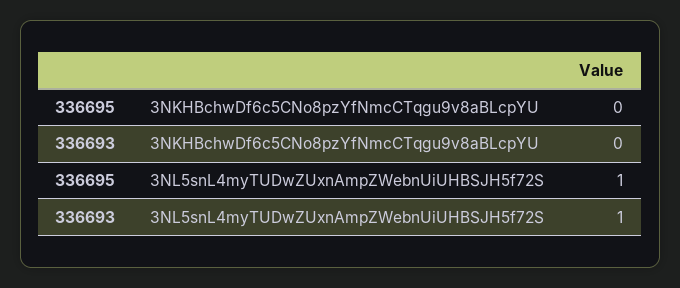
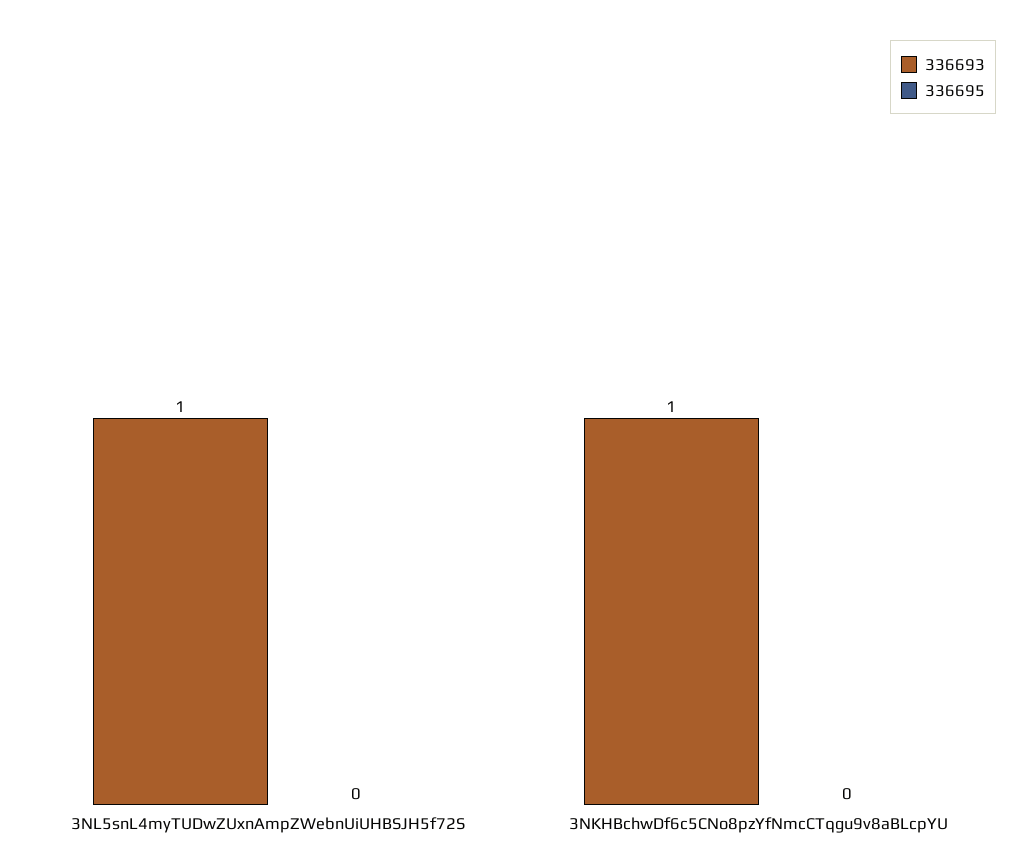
336693, 3NKHBchwDf6c5CNo8pzYfNmcCTqgu9v8aBLcpYU: 0 -> 1
336695, 3NL5snL4myTUDwZUxnAmpZWebnUiUHBSJH5f72S: 1 -> 0

